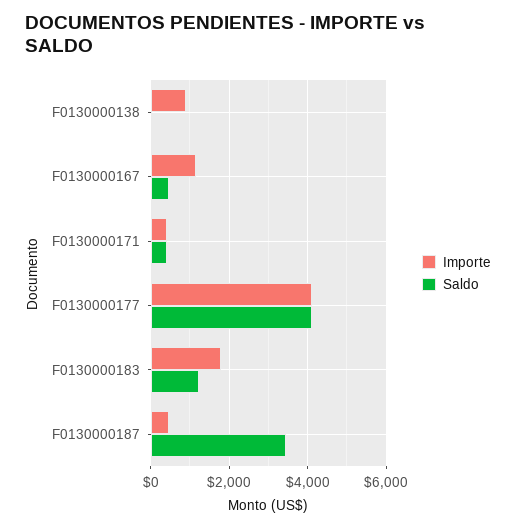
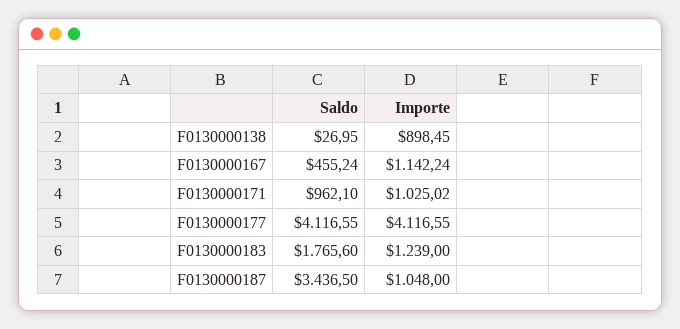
Importe, F0130000171: 400 -> 1025.02
Saldo, F0130000171: 400 -> 962.1
Importe, F0130000183: 1800 -> 1239
Saldo, F0130000183: 1200 -> 1765.6
Importe, F0130000187: 400 -> 1048

